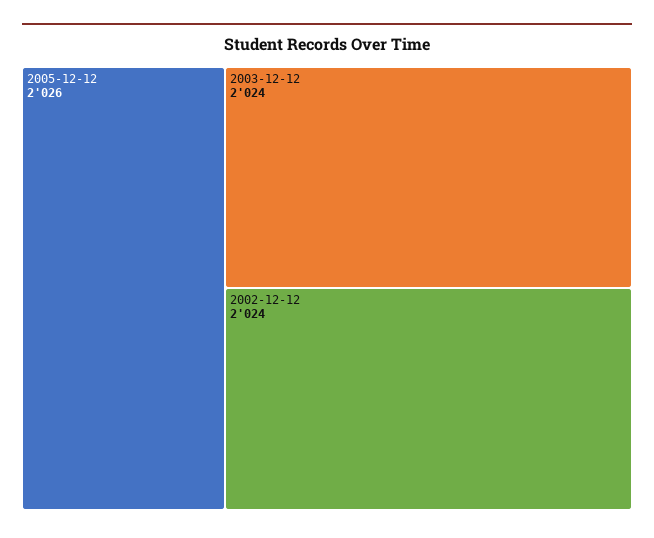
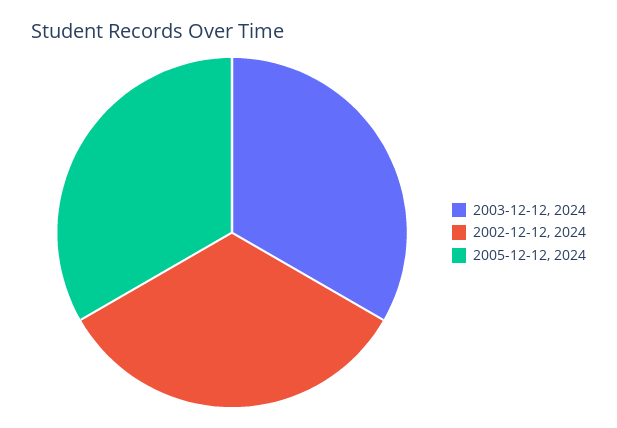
2005-12-12: 2026 -> 2024

